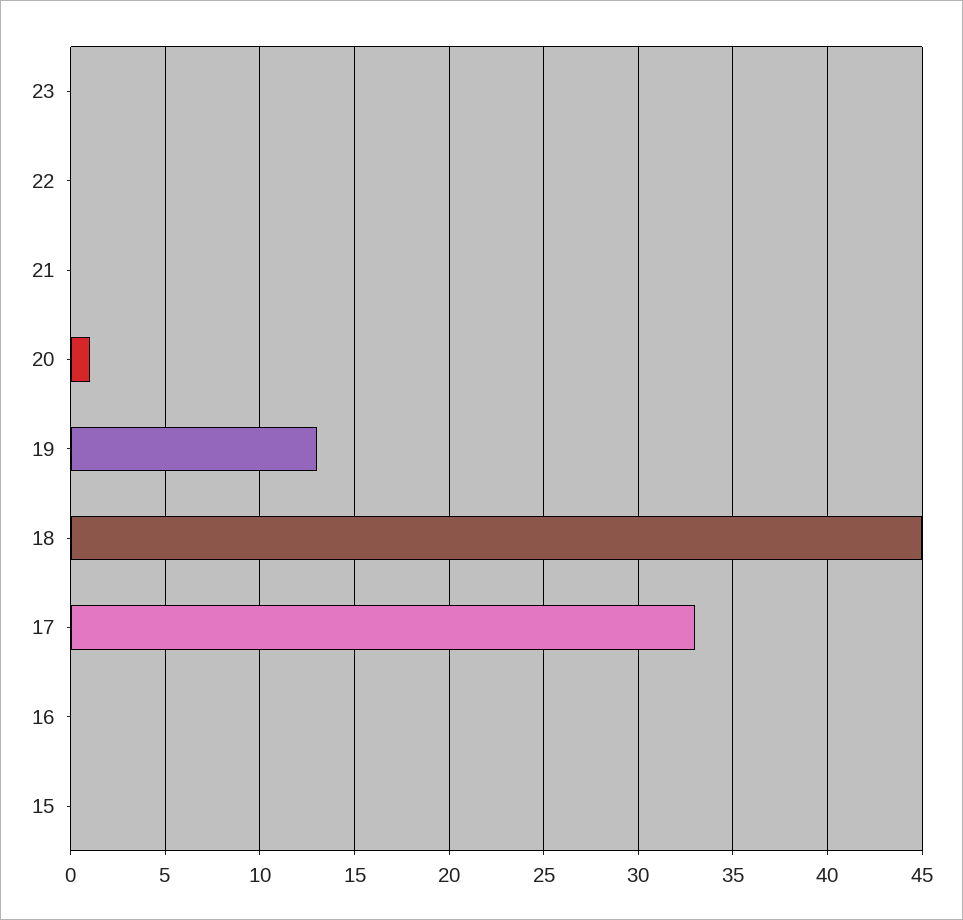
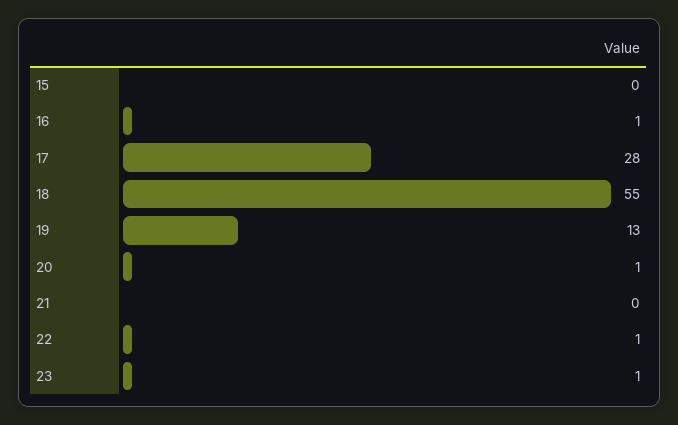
23: 0 -> 1
22: 0 -> 1
18: 45 -> 55
17: 33 -> 28
16: 0 -> 1

